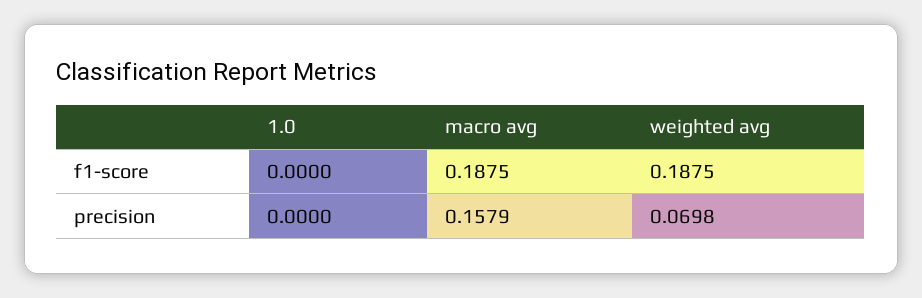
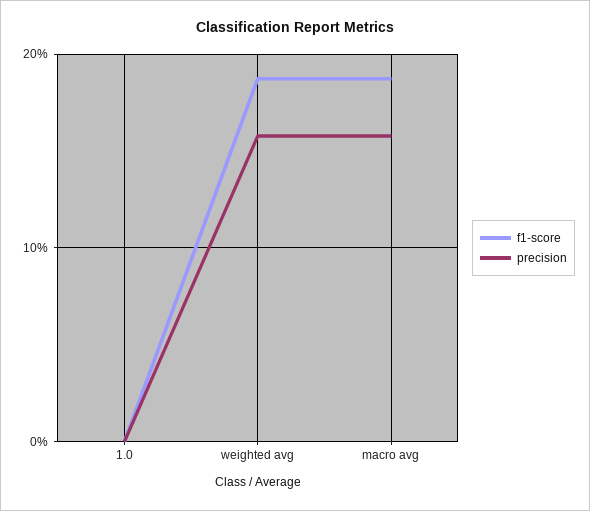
precision, weighted avg: 0.0698 -> 0.16

